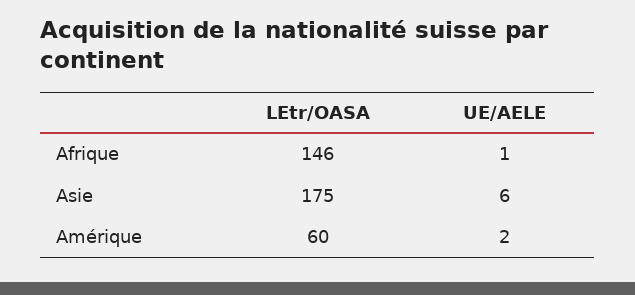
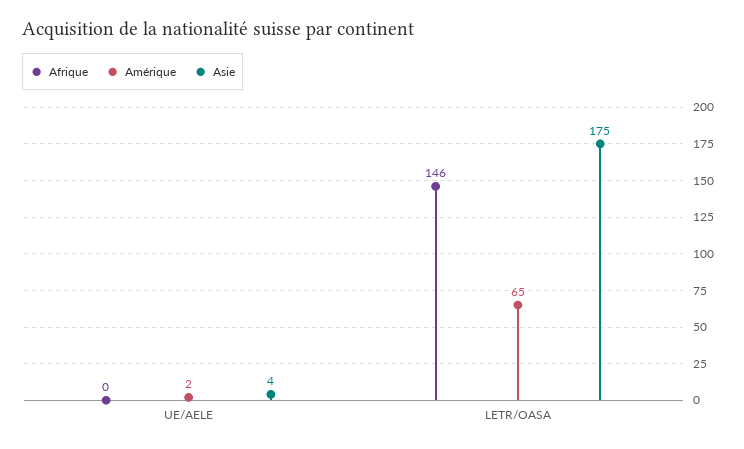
Afrique, UE/AELE: 1 -> 0
Asie, UE/AELE: 6 -> 4
Amérique, LEtr/OASA: 60 -> 65

